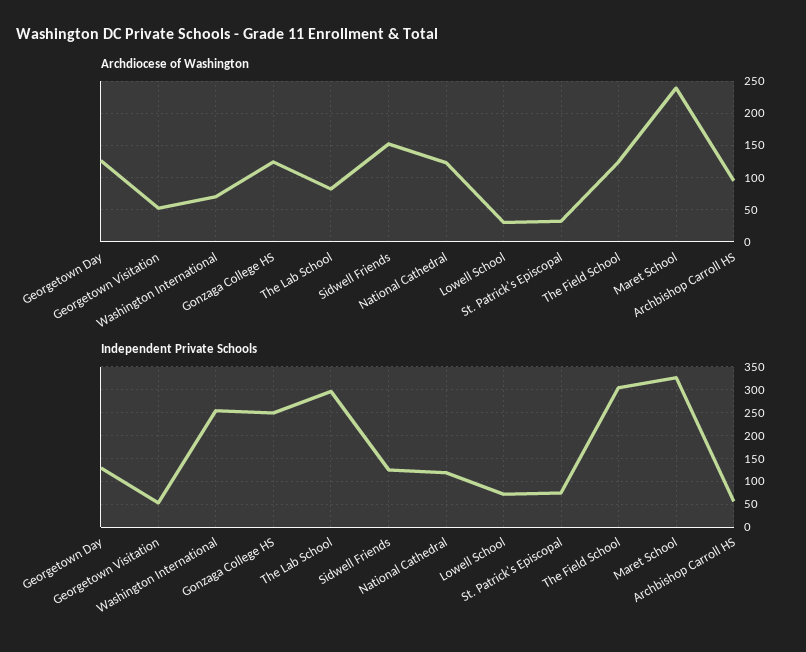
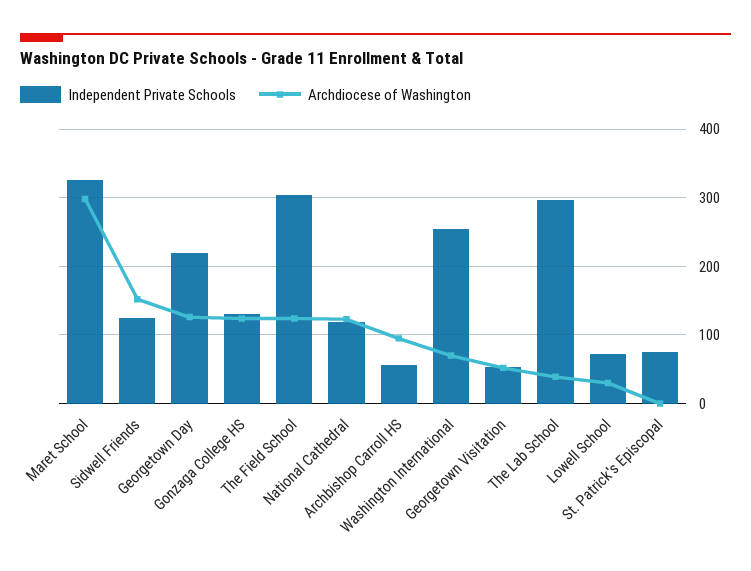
Archdiocese of Washington, The Lab School: 80 -> 40
Archdiocese of Washington, St. Patrick's Episcopal: 30 -> 0
Archdiocese of Washington, Maret School: 240 -> 300
Independent Private Schools, Georgetown Day: 125 -> 220
Independent Private Schools, Gonzaga College HS: 250 -> 130

